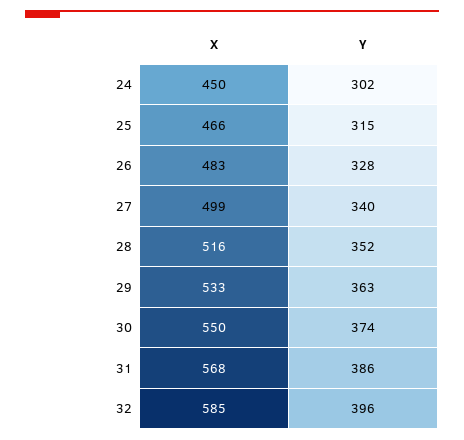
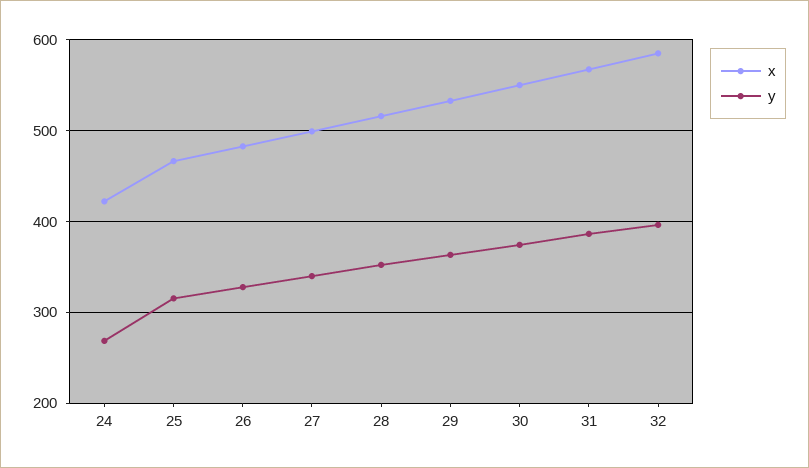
X, 24: 450 -> 420
Y, 24: 302 -> 270

